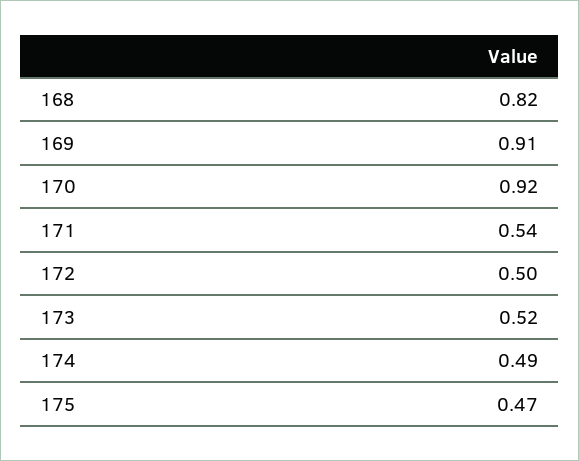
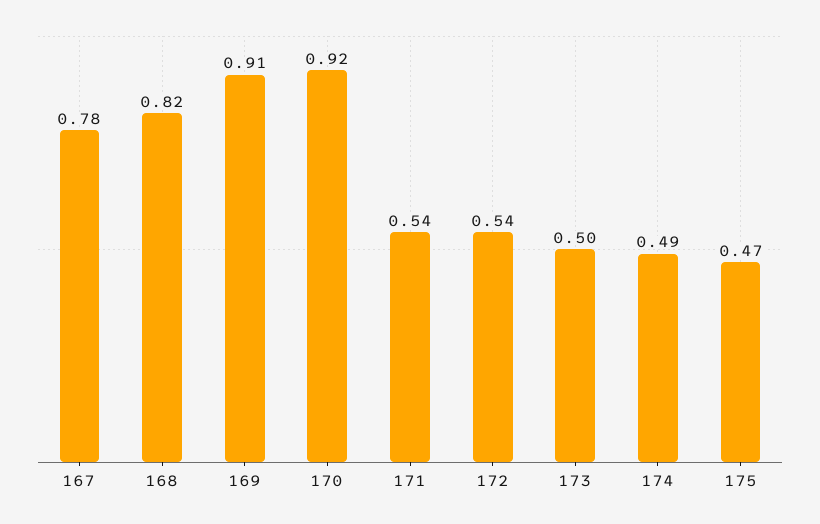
172: 0.5 -> 0.54
173: 0.52 -> 0.5
167: none -> 0.78

